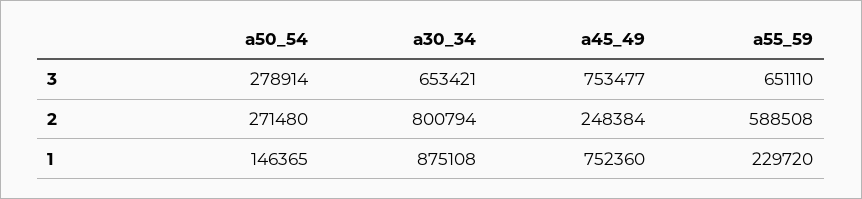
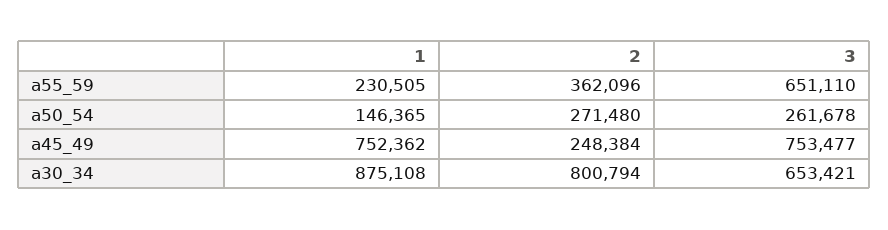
a50_54, 3: 278914 -> 261678
a55_59, 2: 588508 -> 362096
a45_49, 1: 752360 -> 752362
a55_59, 1: 229720 -> 230505

